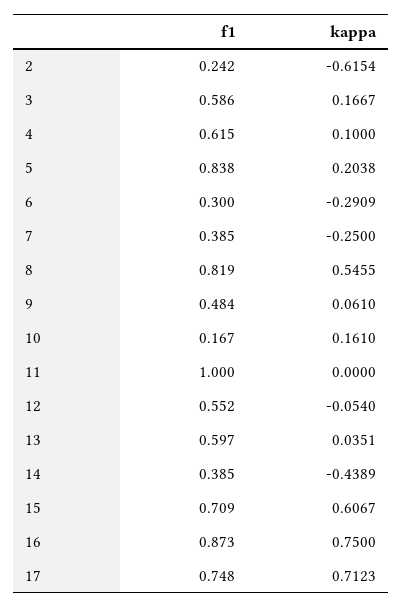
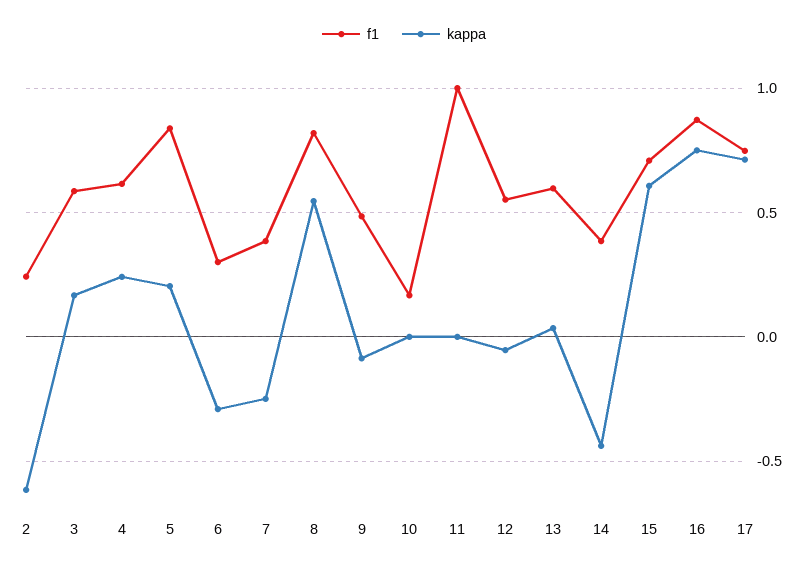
kappa, 4: 0.1 -> 0.25
kappa, 9: 0.061 -> -0.1
kappa, 10: 0.161 -> 0

